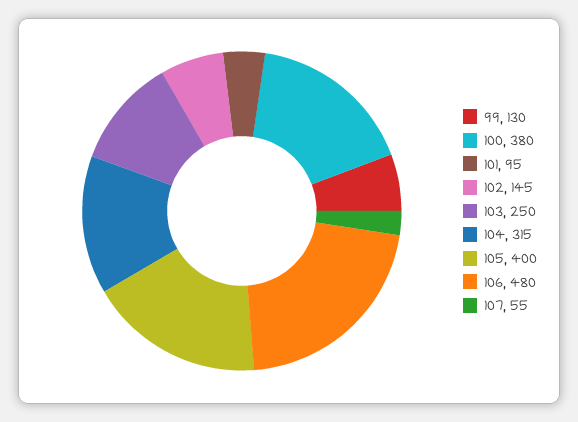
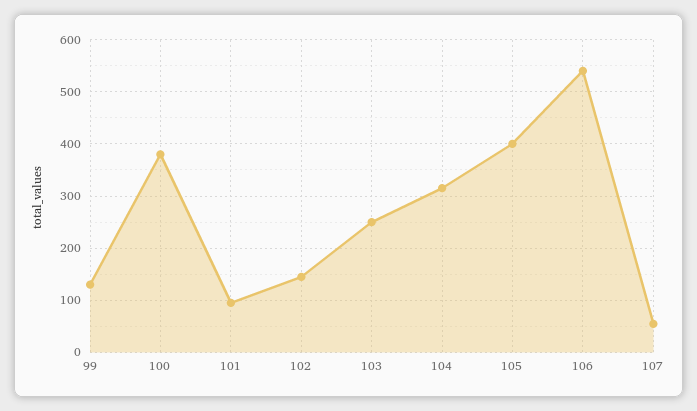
106: 480 -> 540

